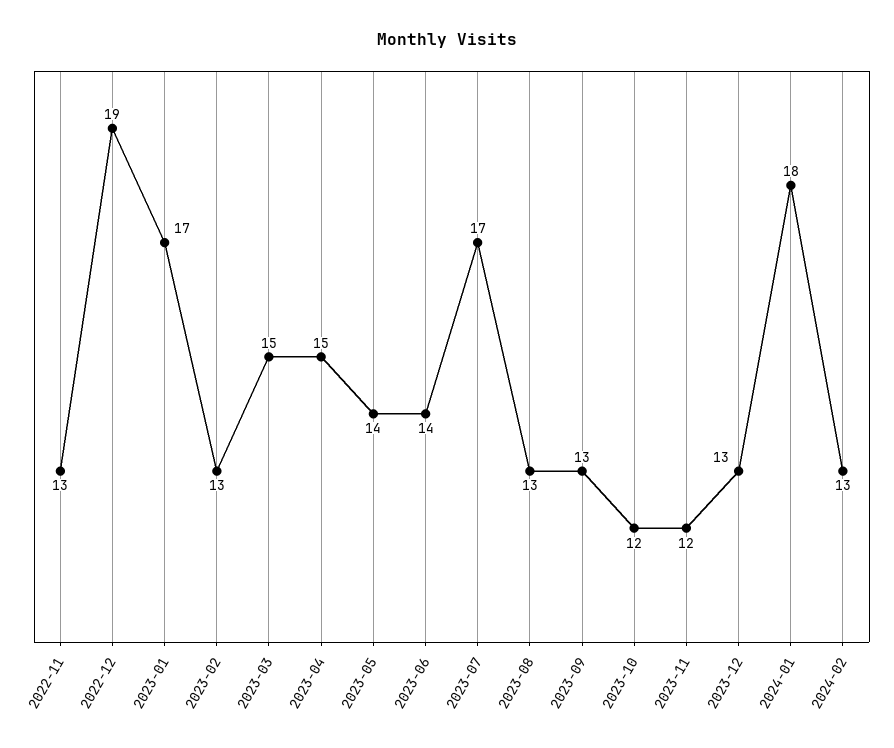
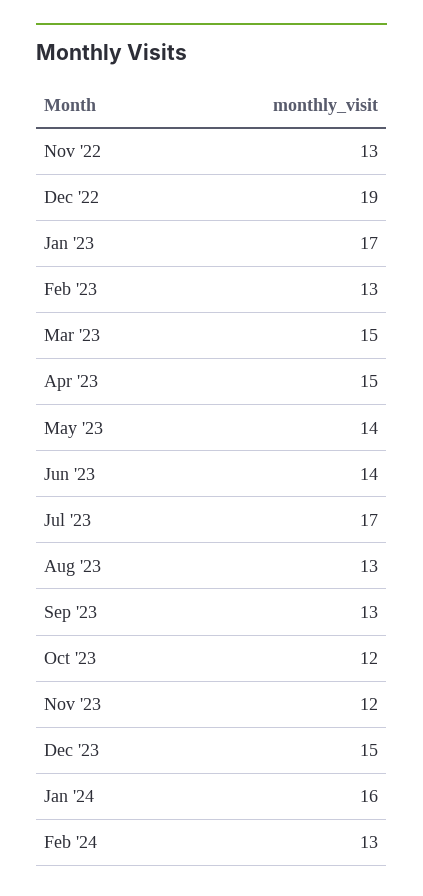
2023-12: 13 -> 15
2024-01: 18 -> 16

